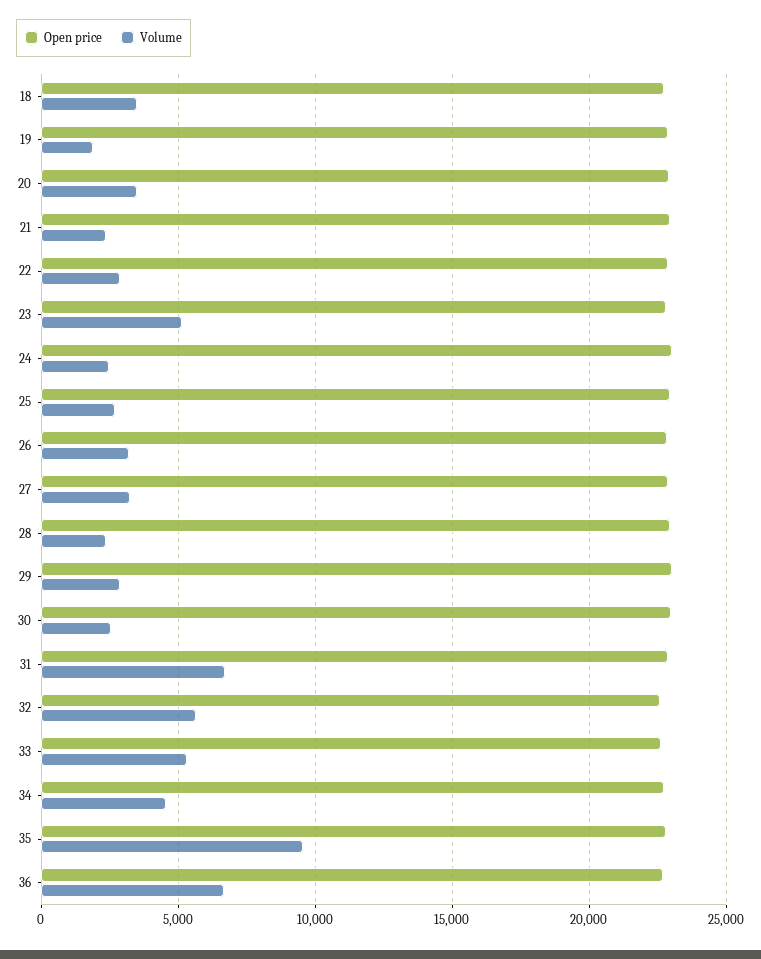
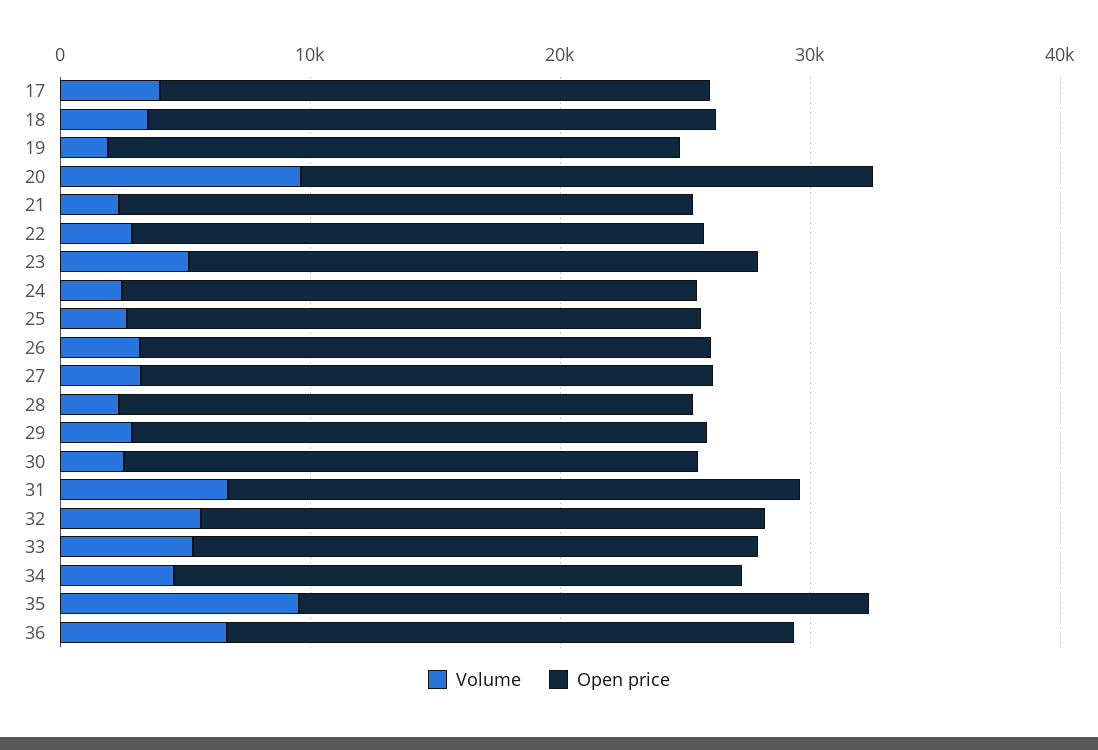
Volume, 20: 3500 -> 10000
Volume, 17: none -> 4000
Open price, 17: none -> 22000

